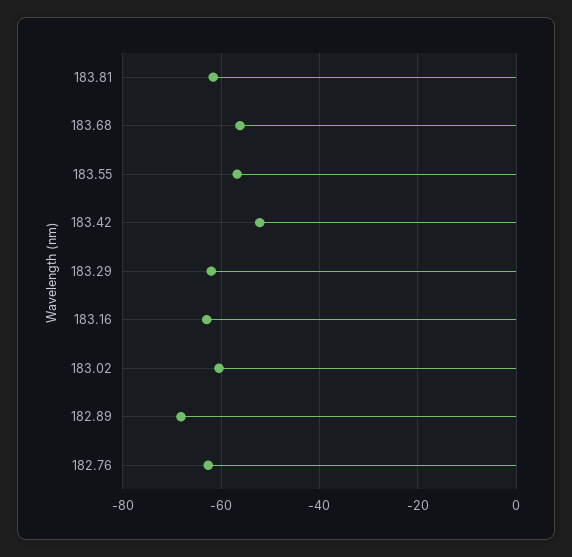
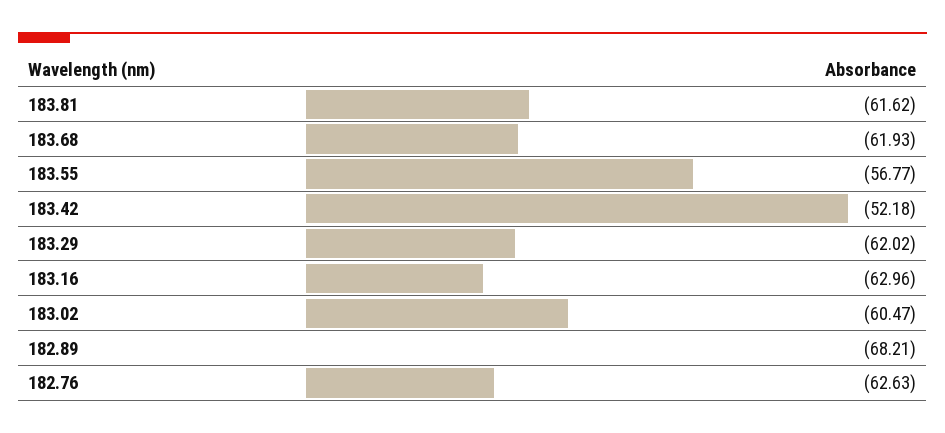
183.68: -56 -> -61.93

